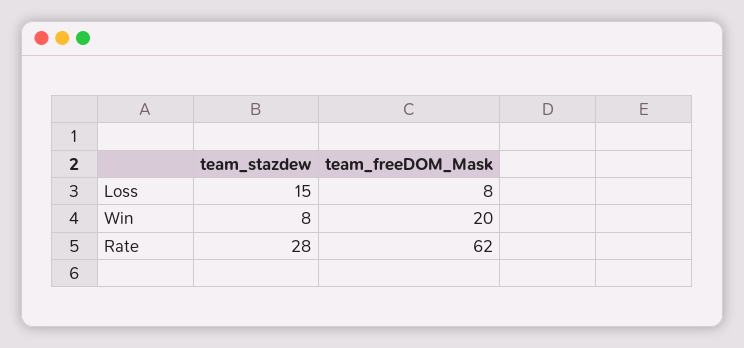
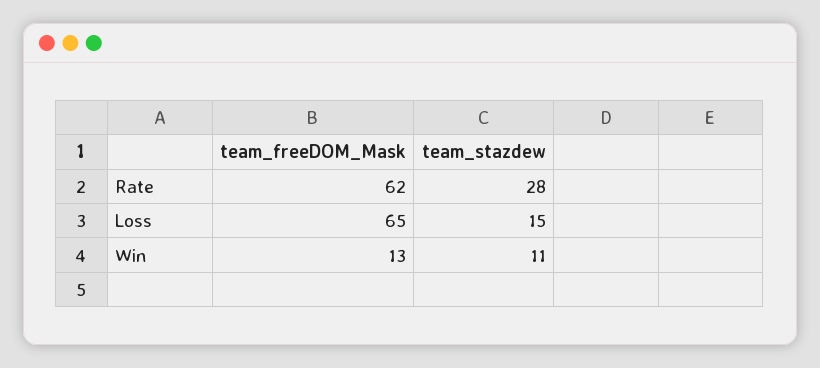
team_freeDOM_Mask, Loss: 8 -> 65
team_stazdew, Win: 8 -> 11
team_freeDOM_Mask, Win: 20 -> 13

